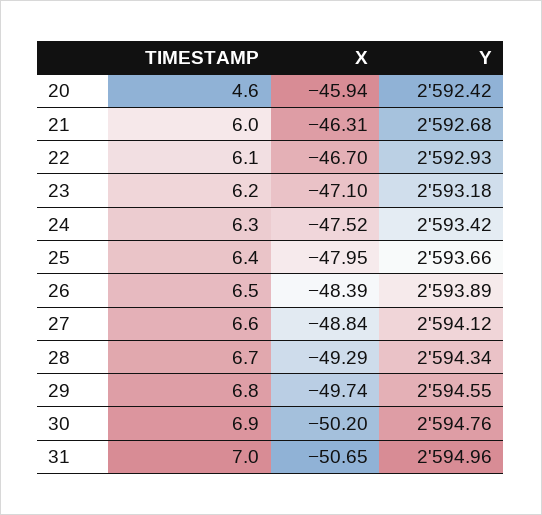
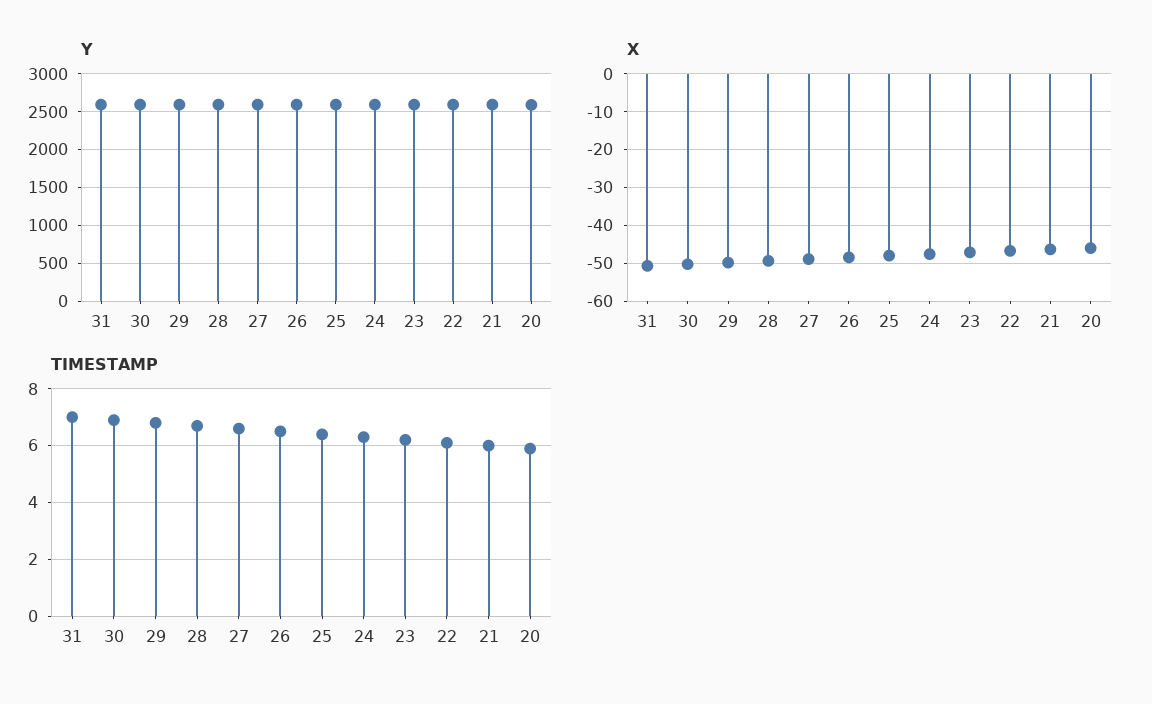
TIMESTAMP, 20: 4.6 -> 6

